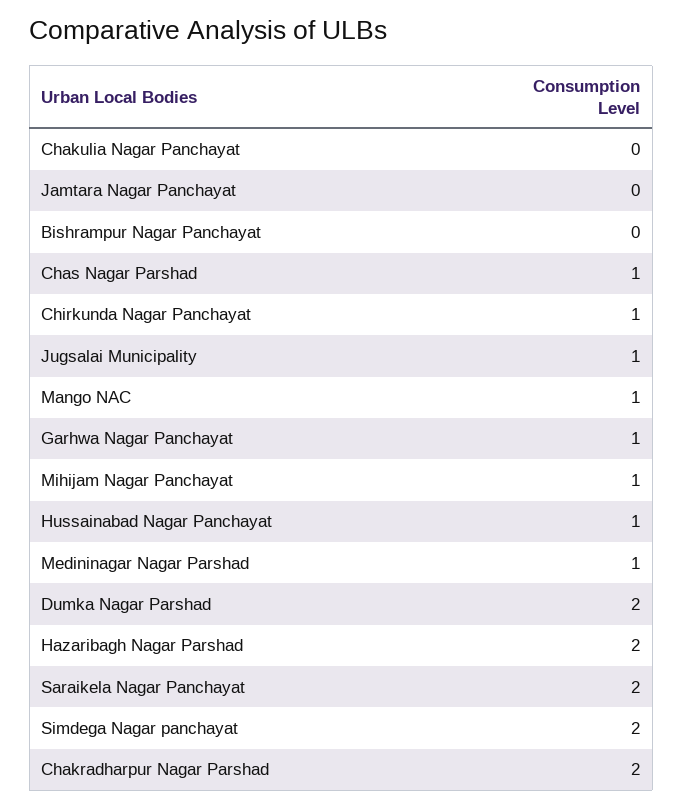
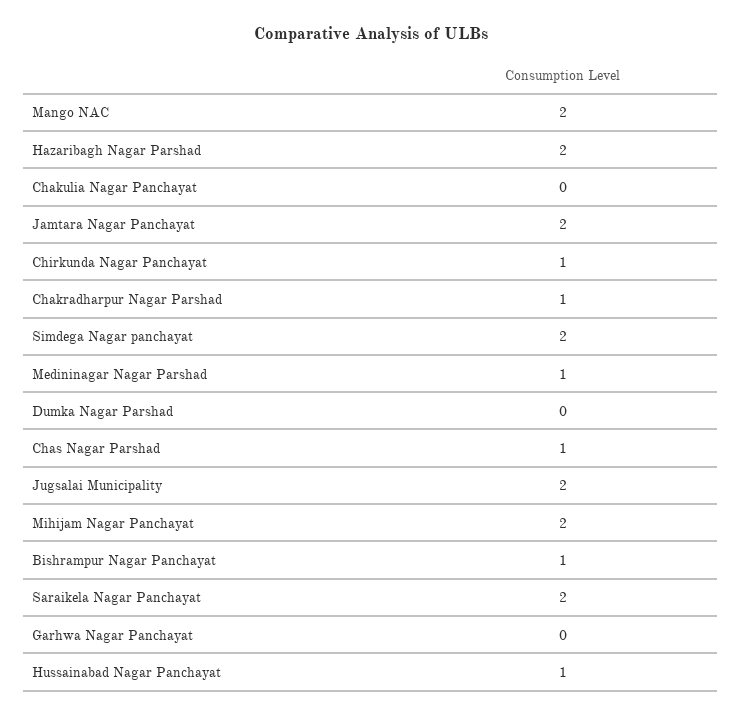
Jamtara Nagar Panchayat: 0 -> 2
Bishrampur Nagar Panchayat: 0 -> 1
Jugsalai Municipality: 1 -> 2
Mango NAC: 1 -> 2
Garhwa Nagar Panchayat: 1 -> 0
Mihijam Nagar Panchayat: 1 -> 2
Dumka Nagar Parshad: 2 -> 0
Chakradharpur Nagar Parshad: 2 -> 1

